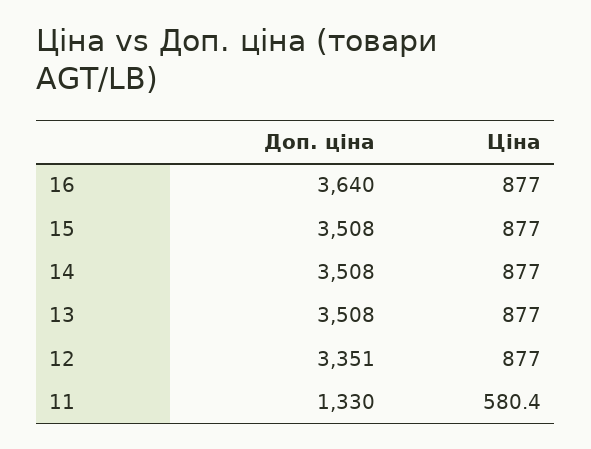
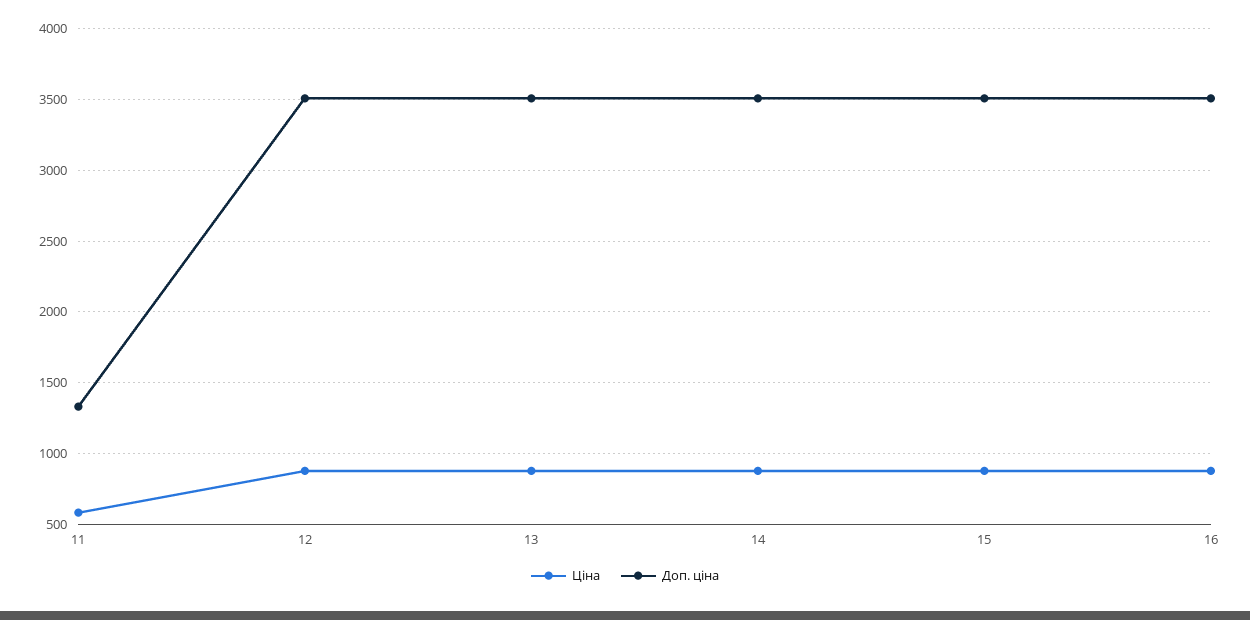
Доп. ціна, 16: 3640 -> 3500
Доп. ціна, 12: 3351 -> 3500

